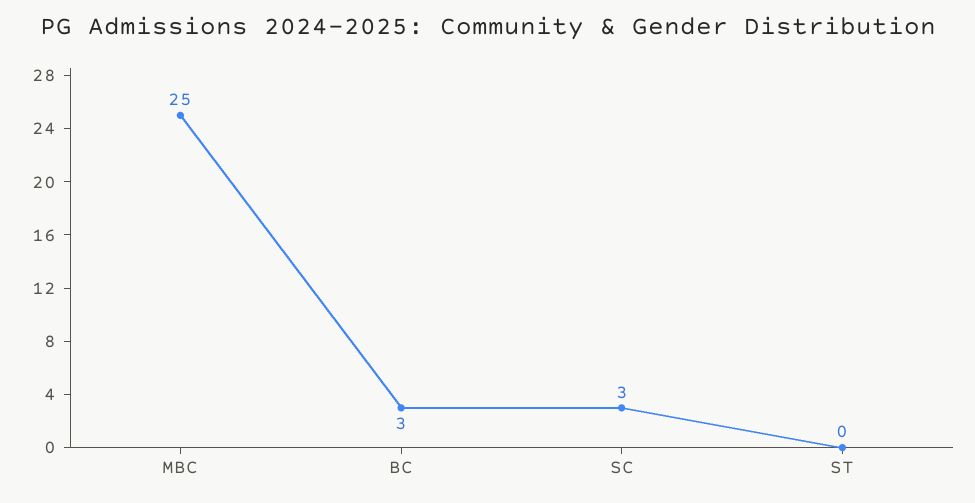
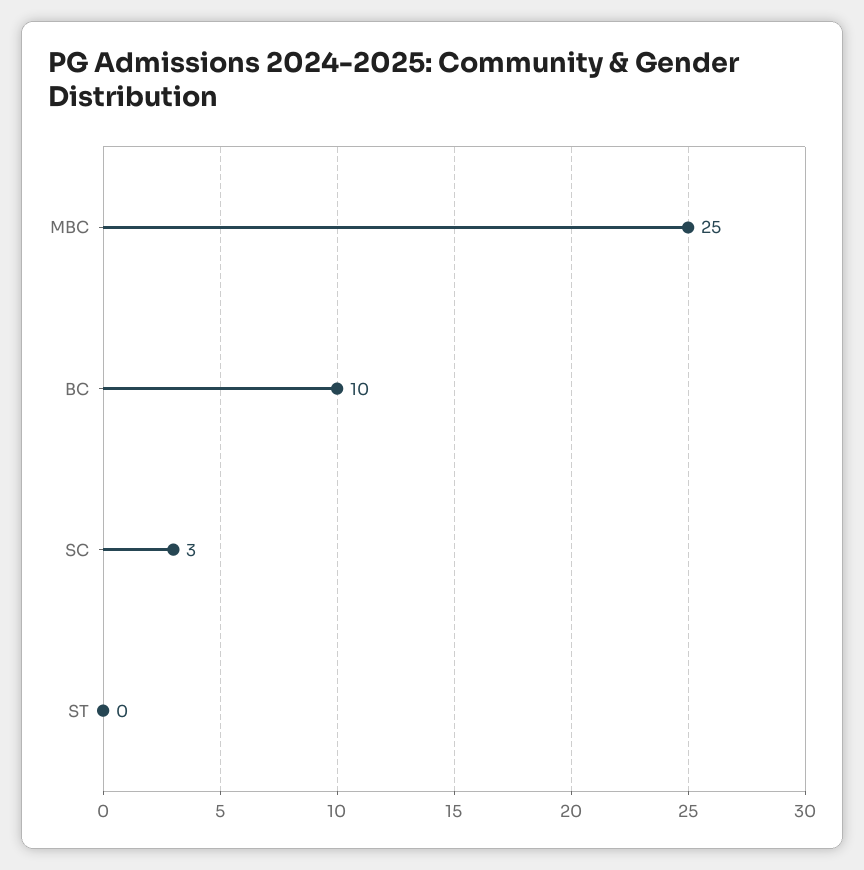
BC: 3 -> 10

